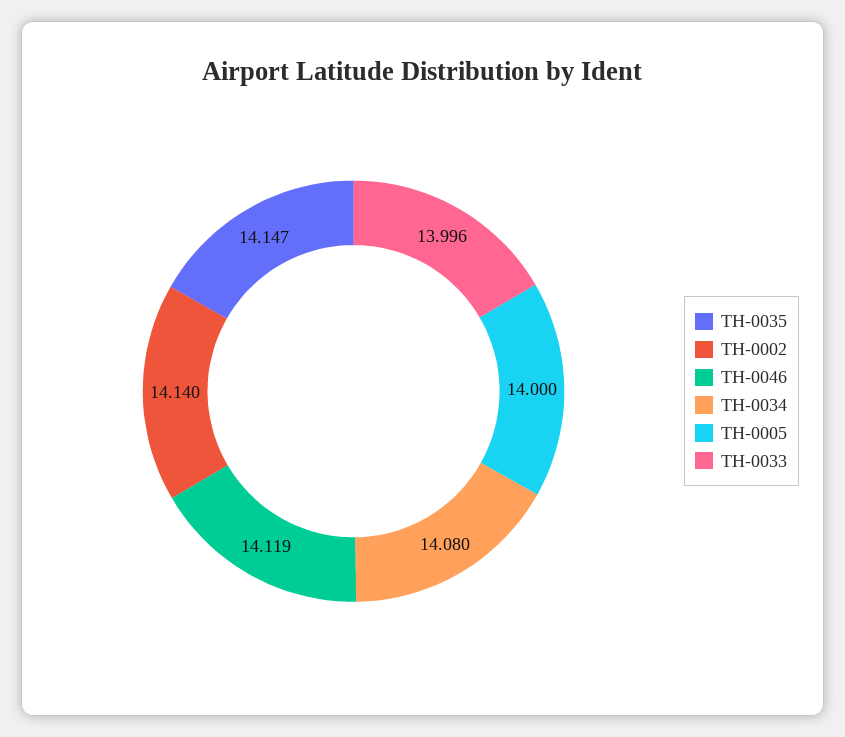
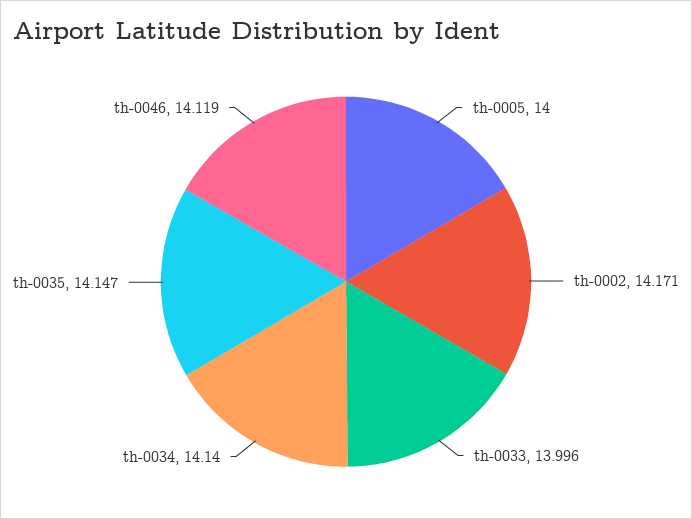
TH-0002: 14.14 -> 14.171
TH-0034: 14.08 -> 14.14

